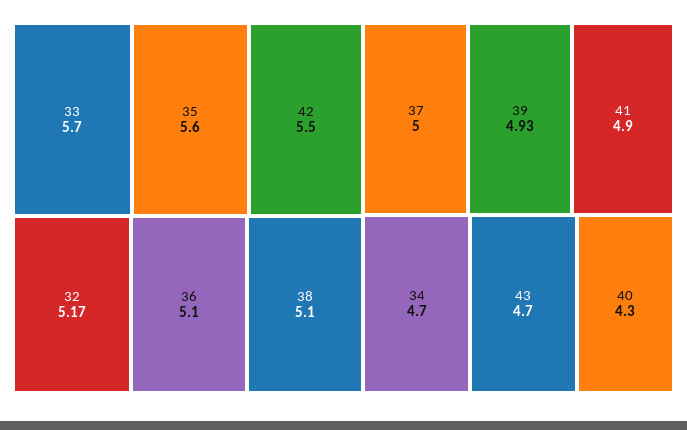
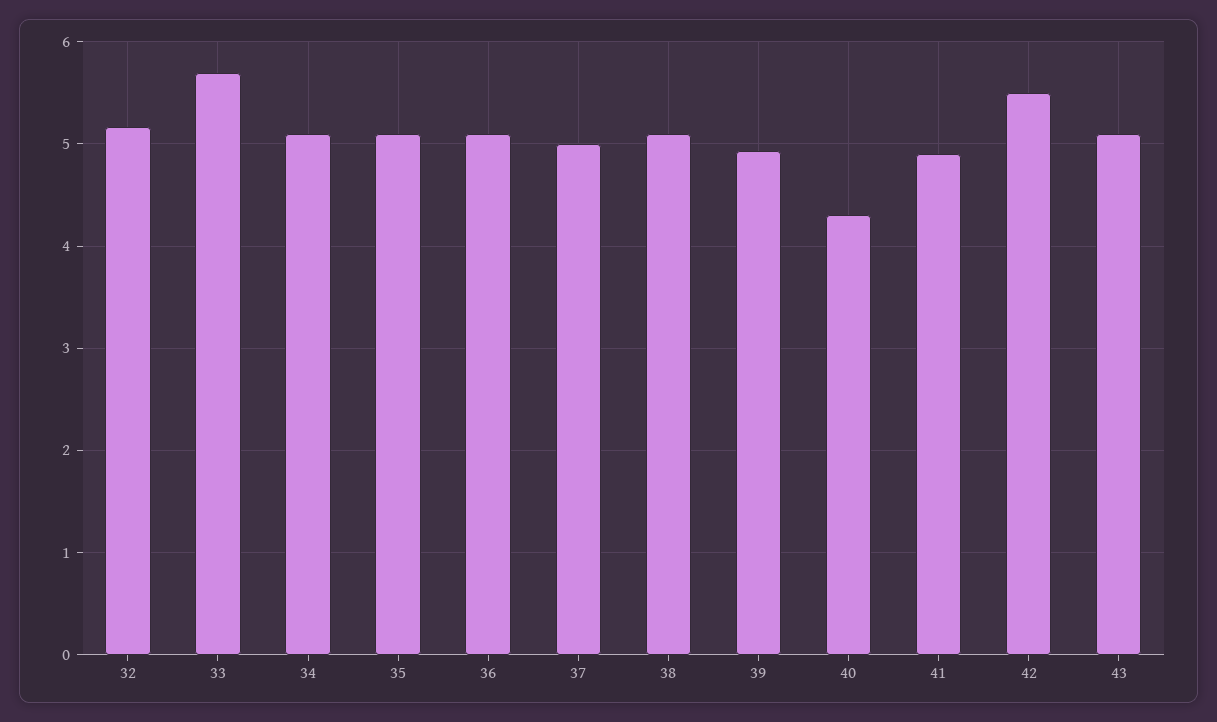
35: 5.6 -> 5.1
34: 4.7 -> 5.1
43: 4.7 -> 5.1

